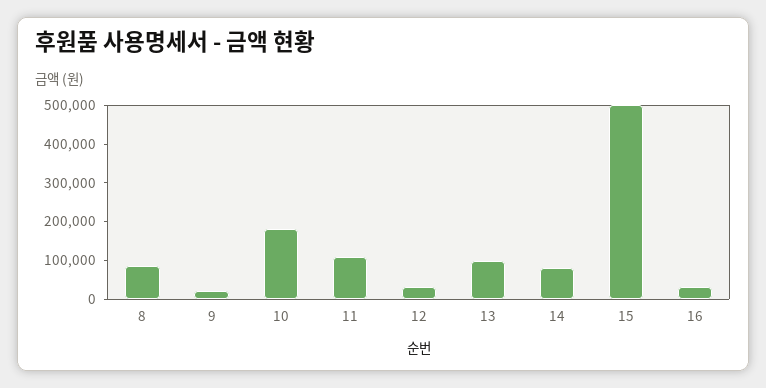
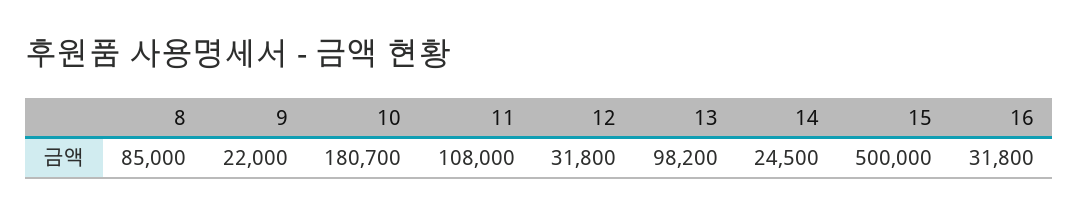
14: 75000 -> 24500

